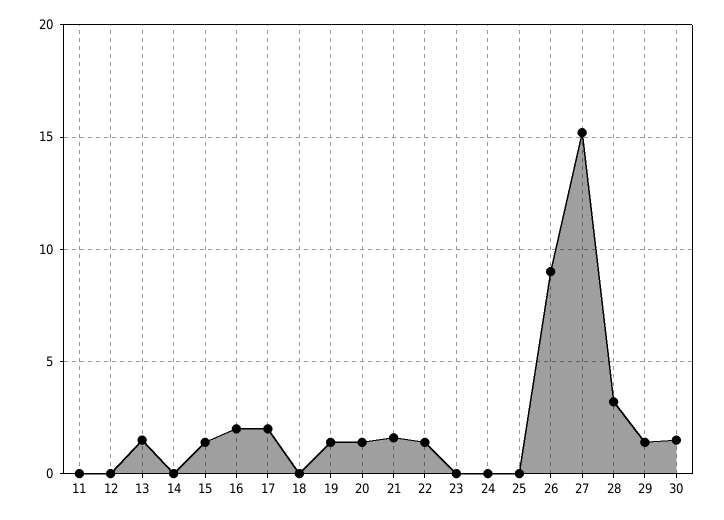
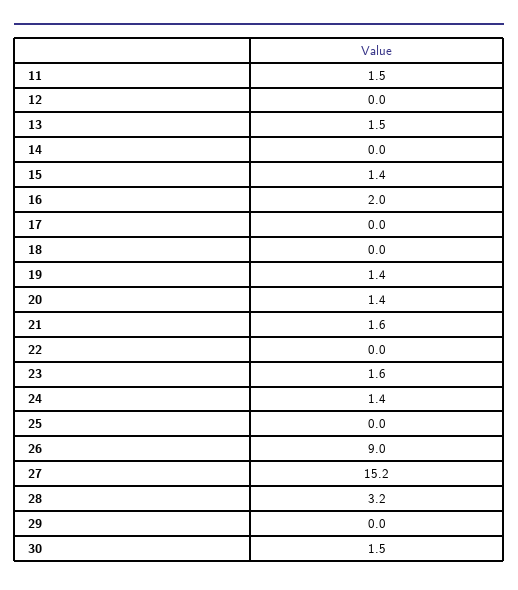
11: 0 -> 1.5
17: 2 -> 0
22: 1.5 -> 0
23: 0 -> 1.6
24: 0 -> 1.4
29: 1.5 -> 0

